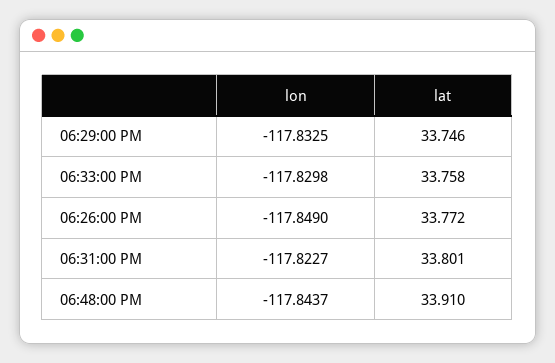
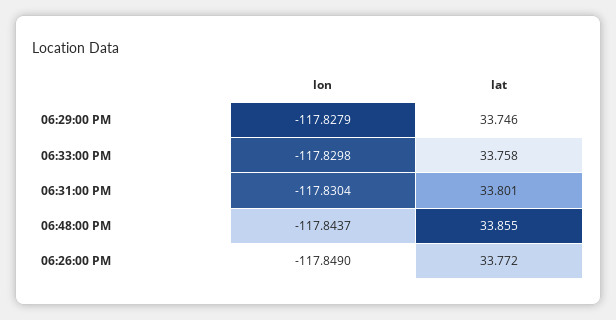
lon, 06:29:00 PM: -117.8325 -> -117.8279
lon, 06:31:00 PM: -117.8227 -> -117.8304
lat, 06:48:00 PM: 33.91 -> 33.855

